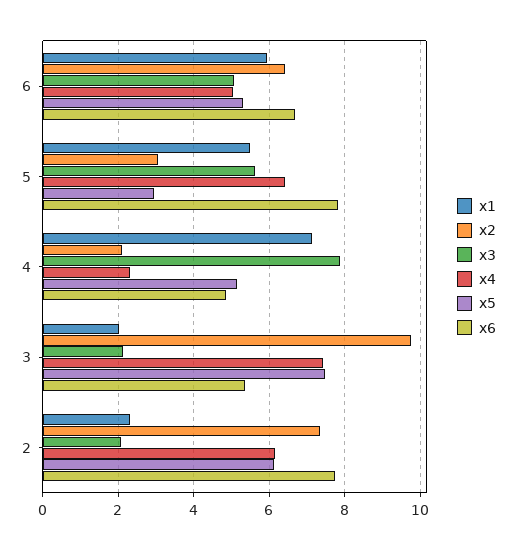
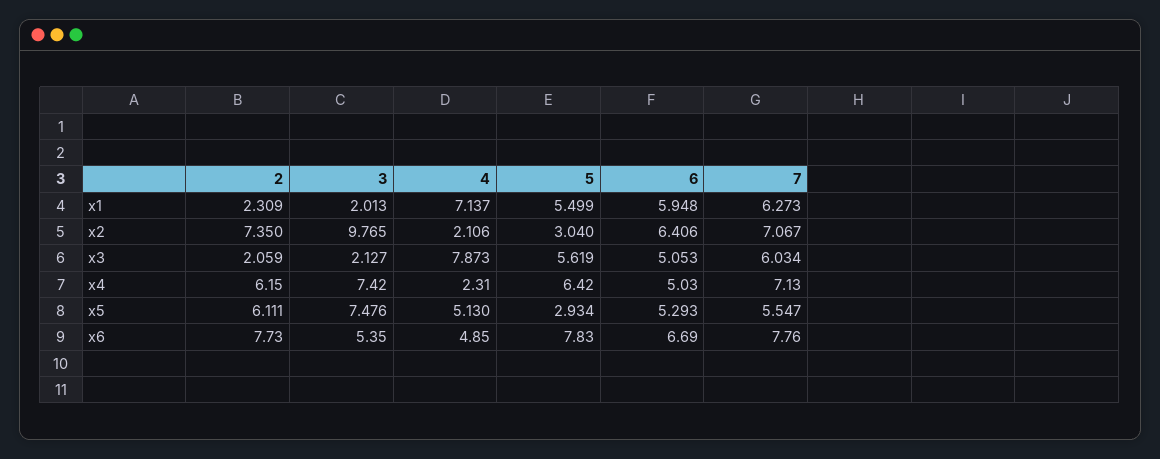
x1, 7: none -> 6.273
x2, 7: none -> 7.067
x3, 7: none -> 6.034
x4, 7: none -> 7.13
x5, 7: none -> 5.547
x6, 7: none -> 7.76

